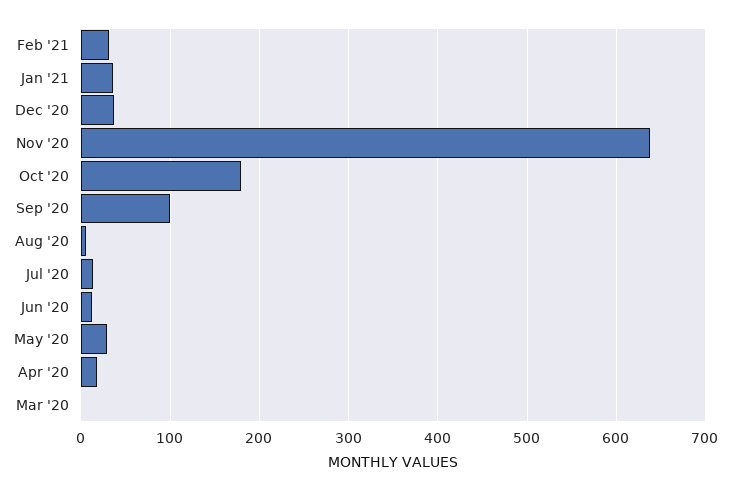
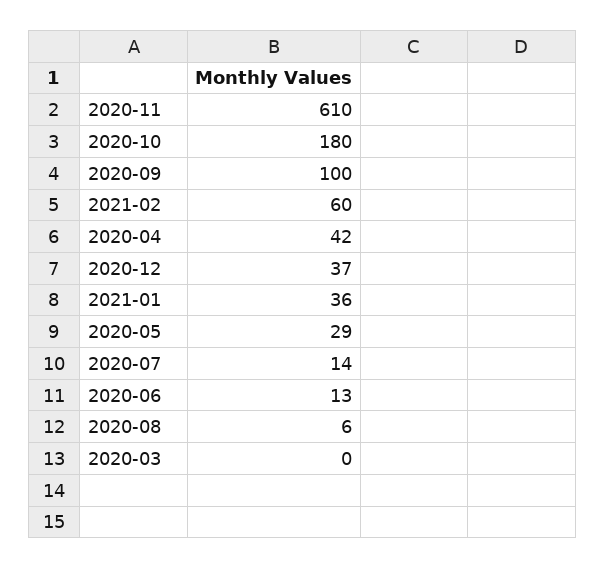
Feb '21: 30 -> 60
Nov '20: 640 -> 610
Apr '20: 20 -> 42

